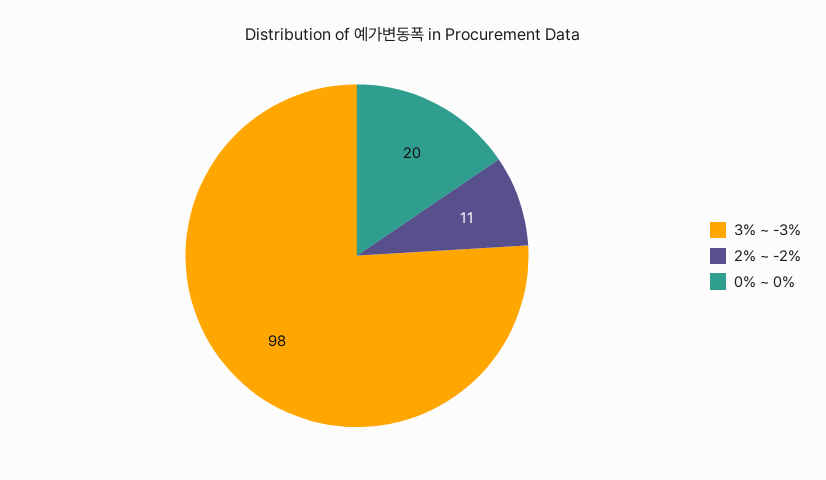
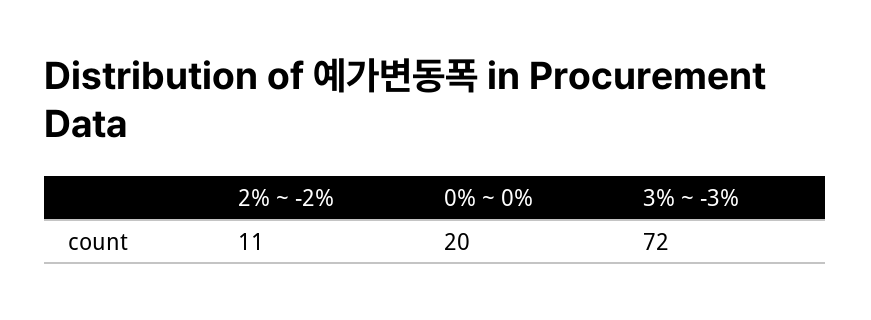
3% ~ -3%: 98 -> 72

